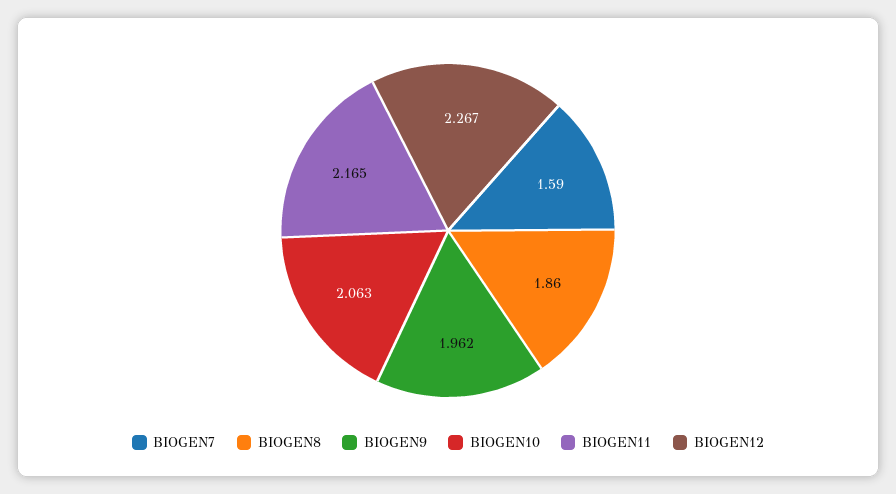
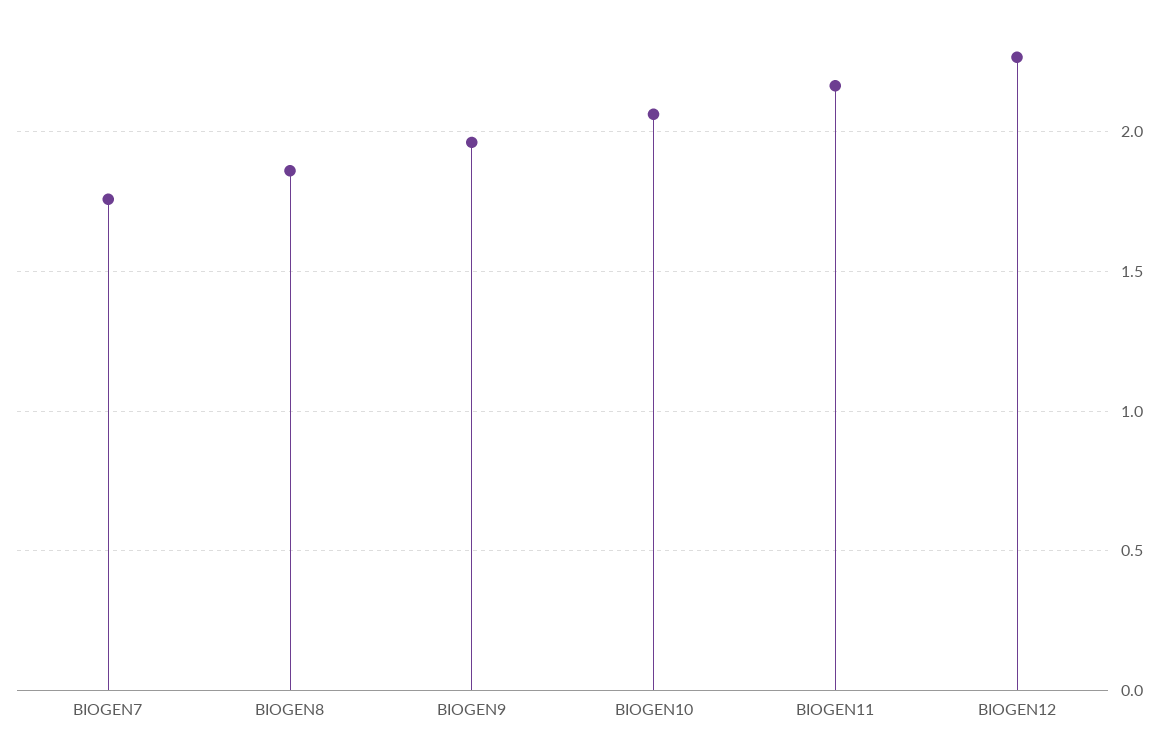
BIOGEN7: 1.59 -> 1.75

